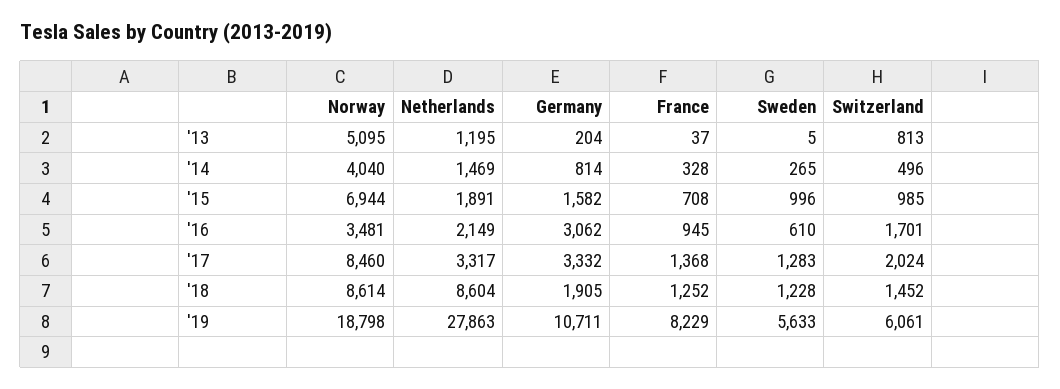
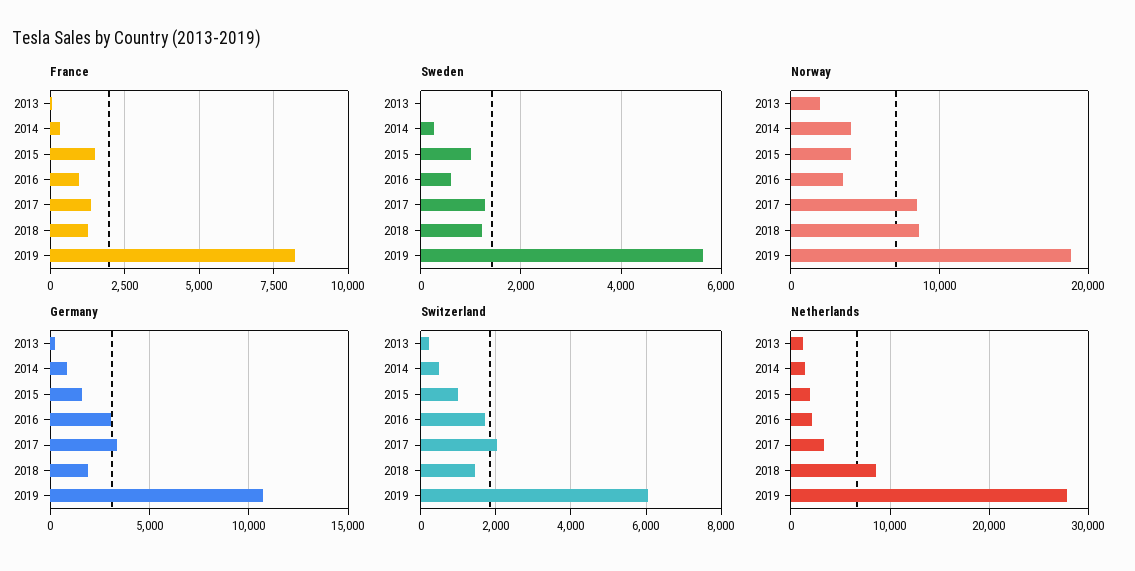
Norway, '13: 5095 -> 2000
Switzerland, '13: 813 -> 200
Norway, '15: 6944 -> 4000
France, '15: 708 -> 1500

